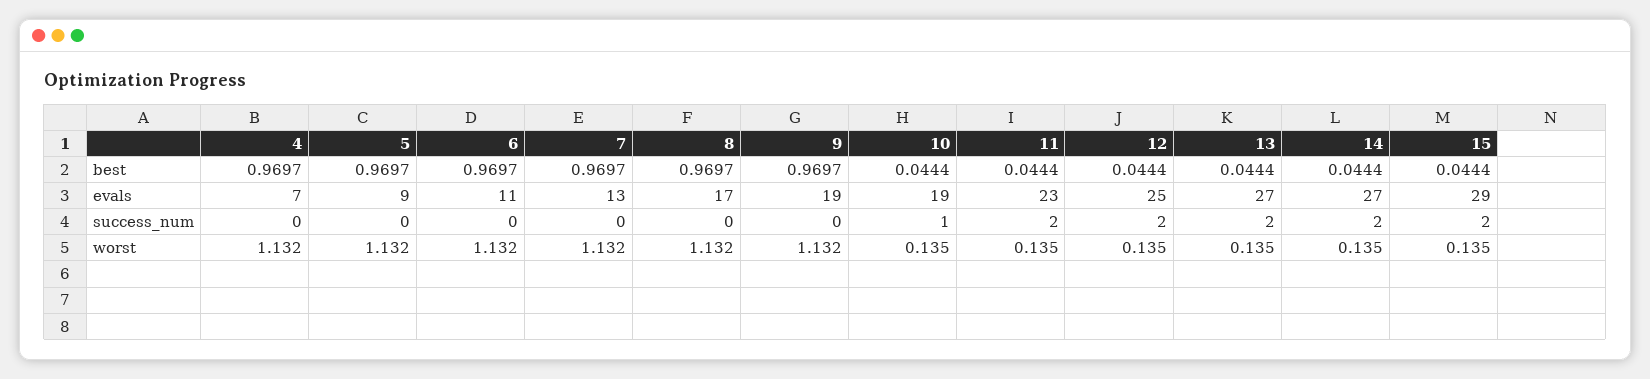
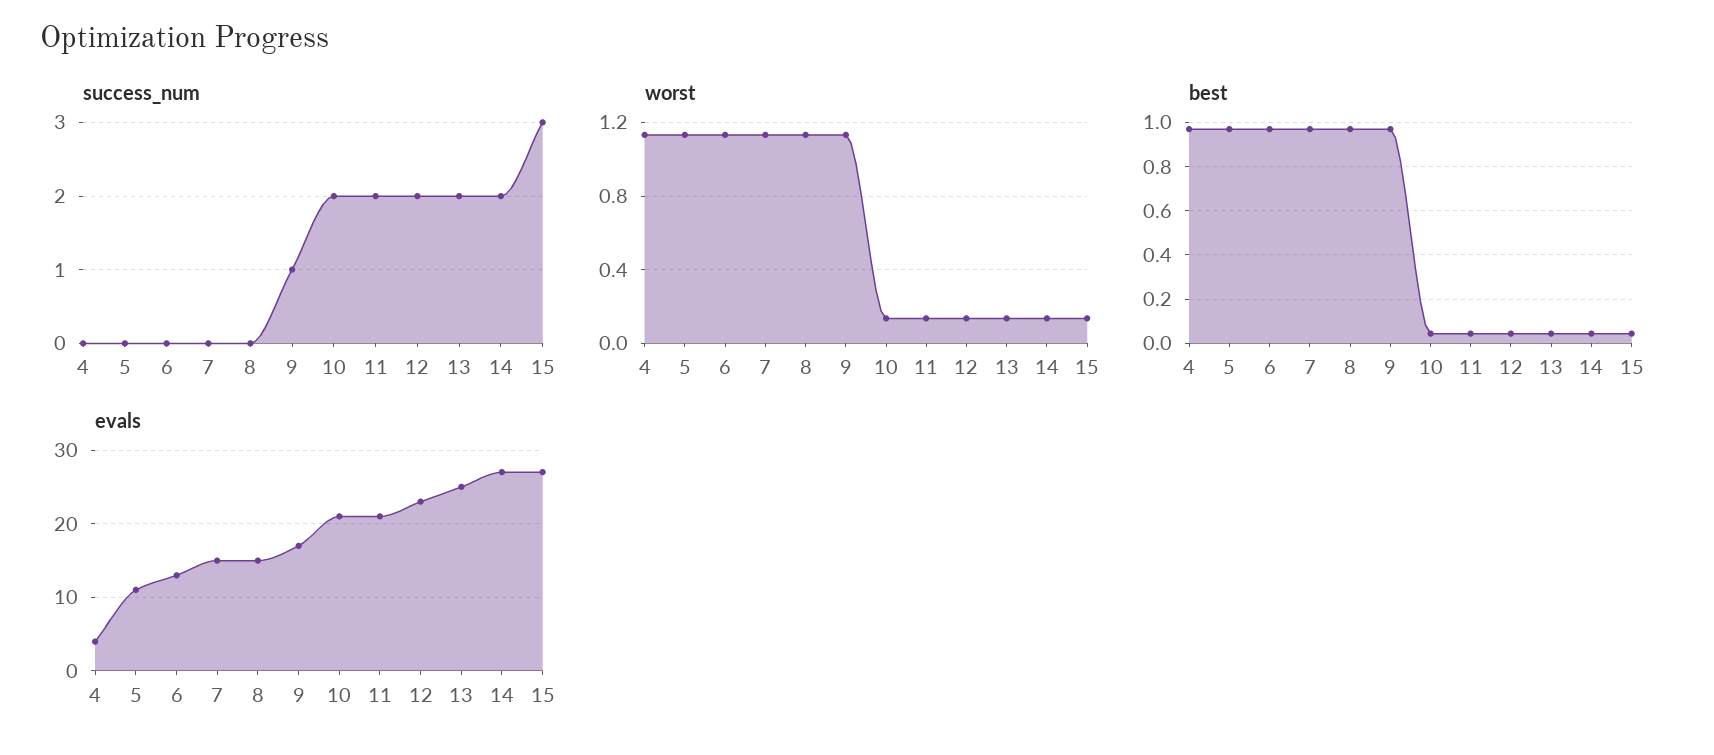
evals, 4: 7 -> 4
evals, 5: 9 -> 11
evals, 6: 11 -> 13
evals, 7: 13 -> 15
evals, 8: 17 -> 15
evals, 9: 19 -> 17
evals, 10: 19 -> 21
evals, 11: 23 -> 21
evals, 12: 25 -> 23
evals, 13: 27 -> 25
evals, 15: 29 -> 27
success_num, 9: 0 -> 1
success_num, 10: 1 -> 2
success_num, 15: 2 -> 3

